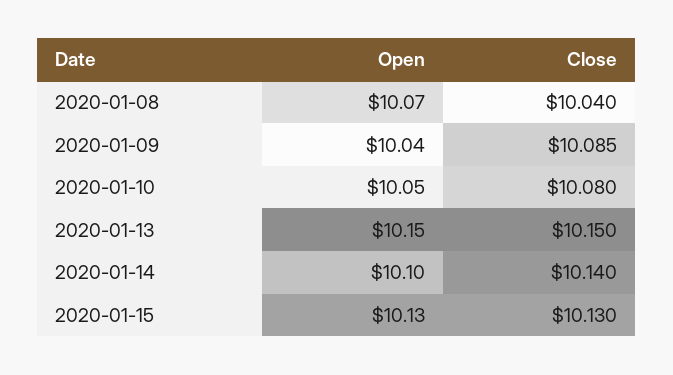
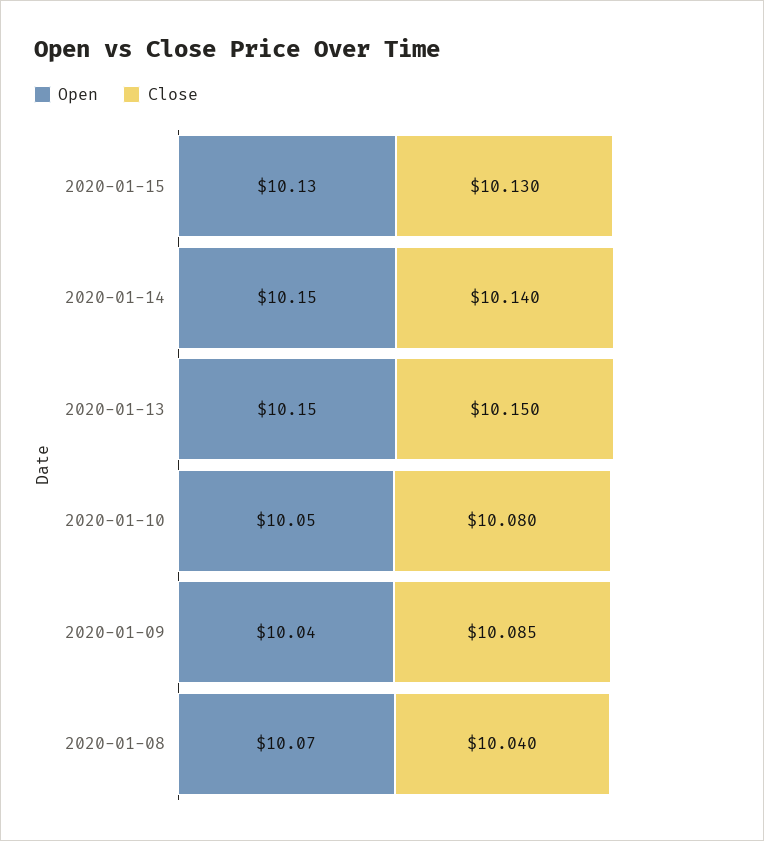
Open, 2020-01-14: 10.1 -> 10.15

